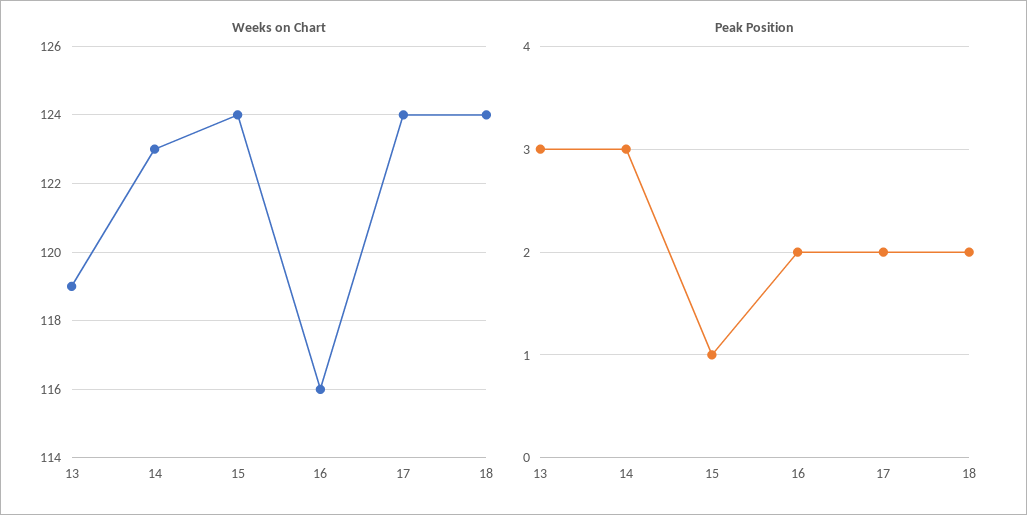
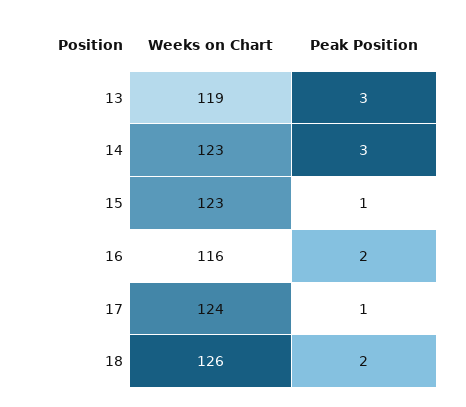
Weeks on Chart, 15: 124 -> 123
Weeks on Chart, 18: 124 -> 126
Peak Position, 17: 2 -> 1

